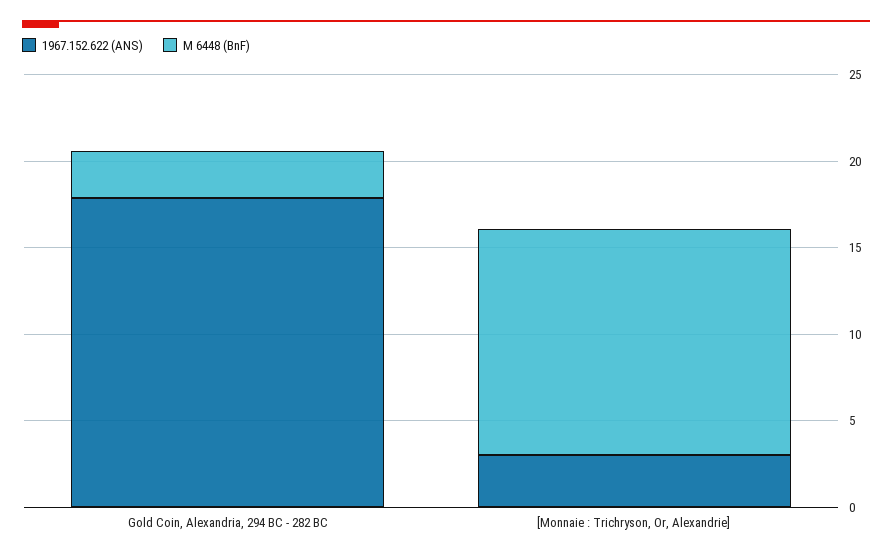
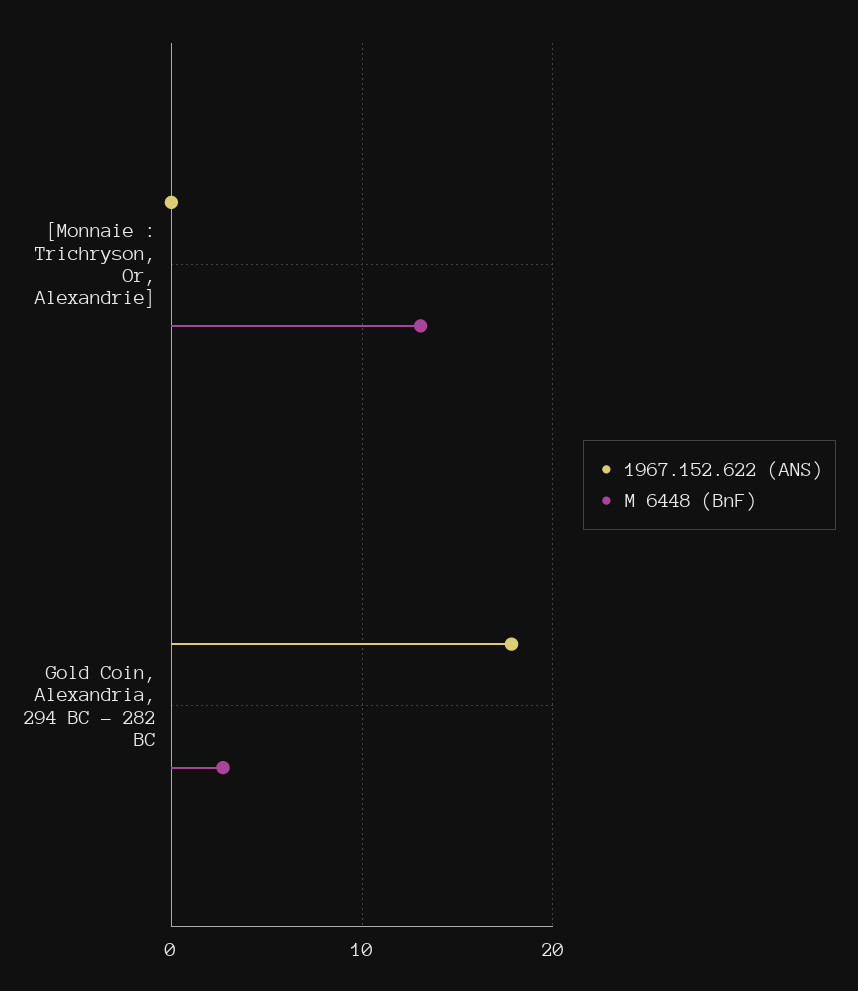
1967.152.622 (ANS), [Monnaie : Trichryson, Or, Alexandrie]: 3 -> 0

